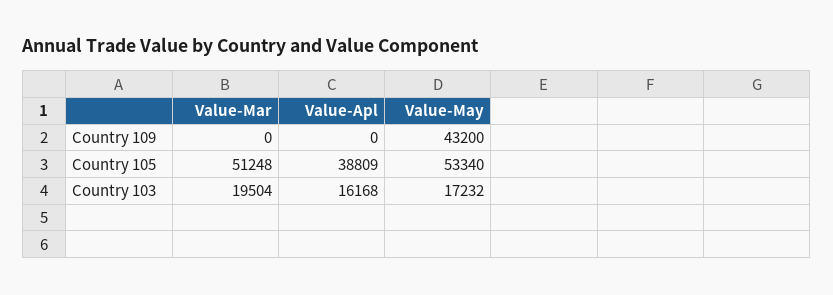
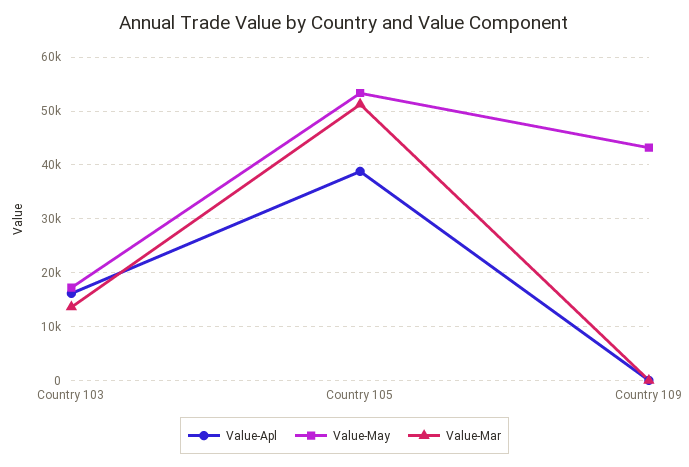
Value-Mar, Country 103: 19504 -> 14000

